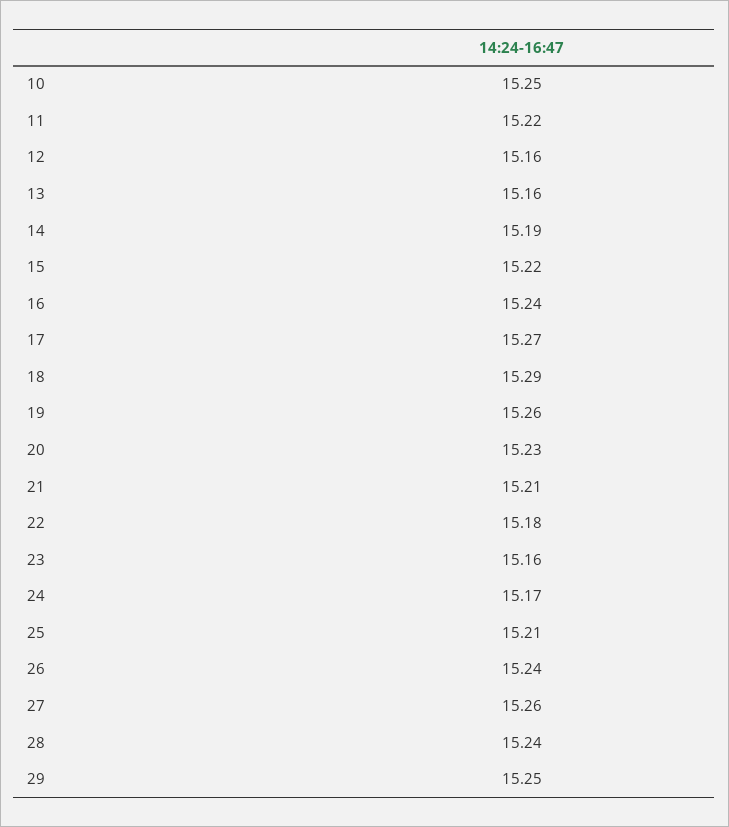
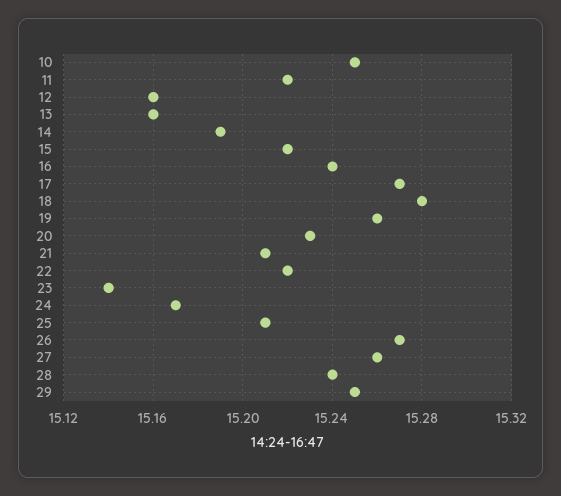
18: 15.29 -> 15.28
22: 15.18 -> 15.22
23: 15.16 -> 15.14
26: 15.24 -> 15.27

